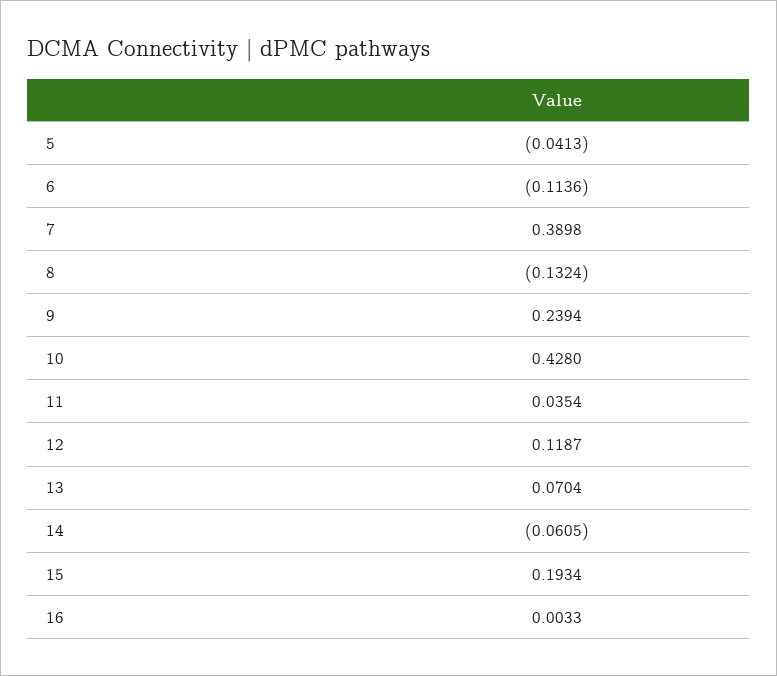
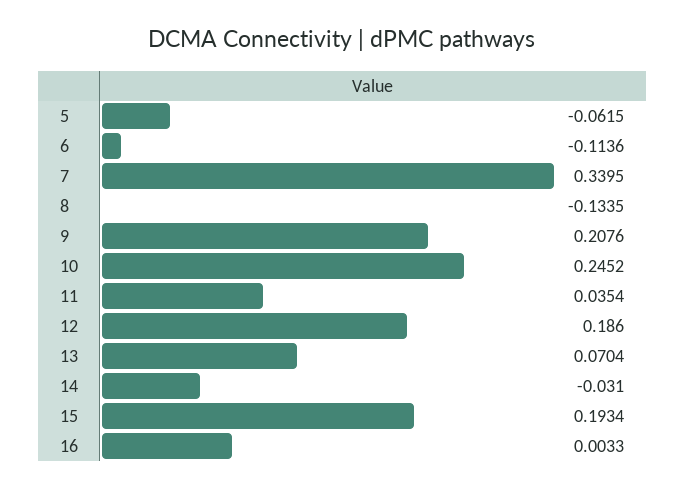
5: -0.0413 -> -0.0615
7: 0.3898 -> 0.3395
8: -0.1324 -> -0.1335
9: 0.2394 -> 0.2076
10: 0.428 -> 0.2452
12: 0.1187 -> 0.186
14: -0.0605 -> -0.031

